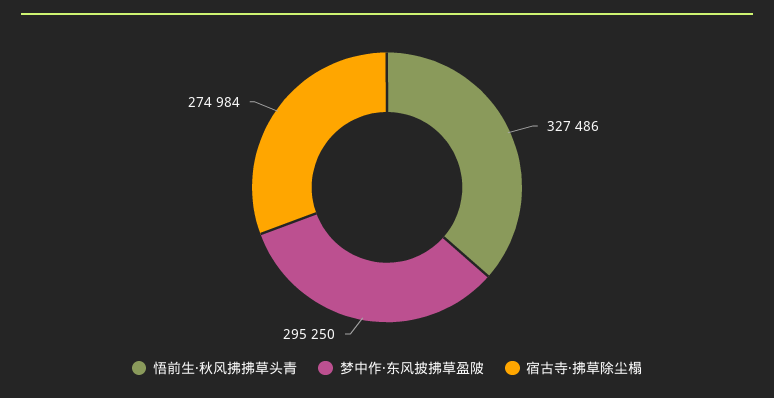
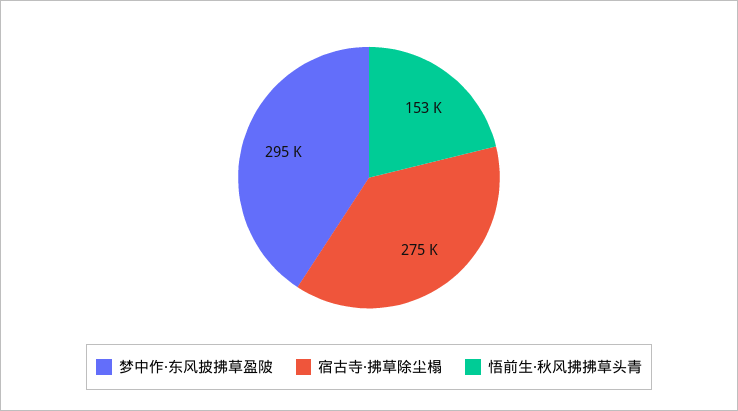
悟前生·秋风拂拂草头青: 327486 -> 153000

